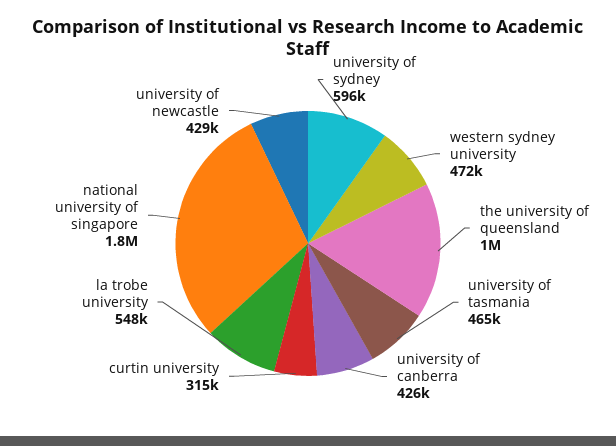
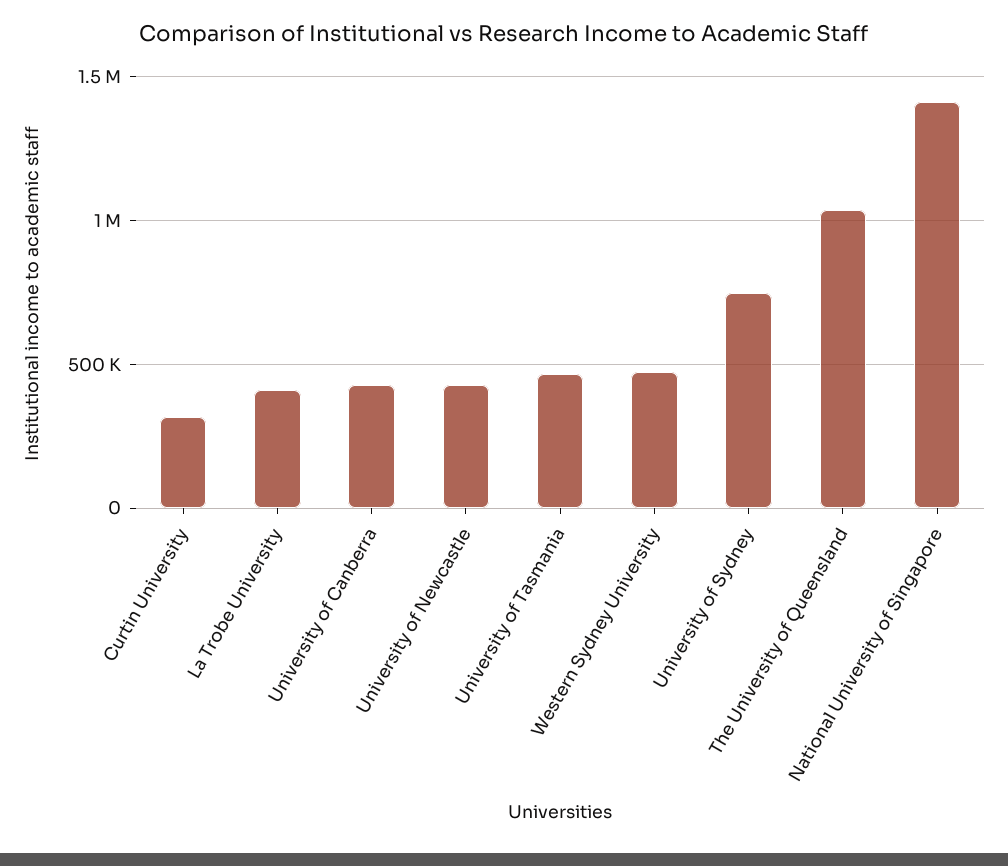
university of sydney: 596000 -> 750000
la trobe university: 548000 -> 400000
national university of singapore: 1800000 -> 1400000

